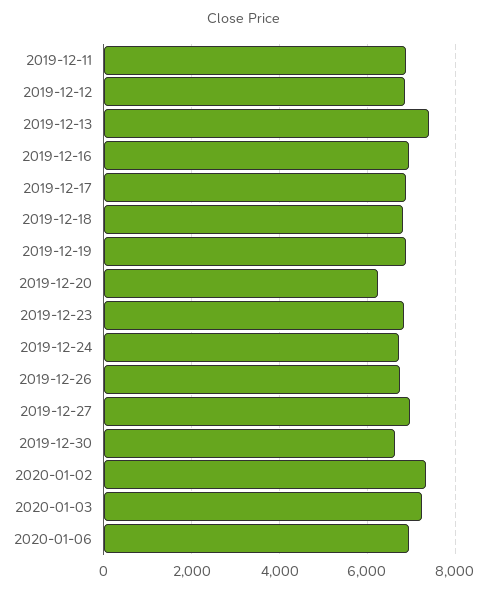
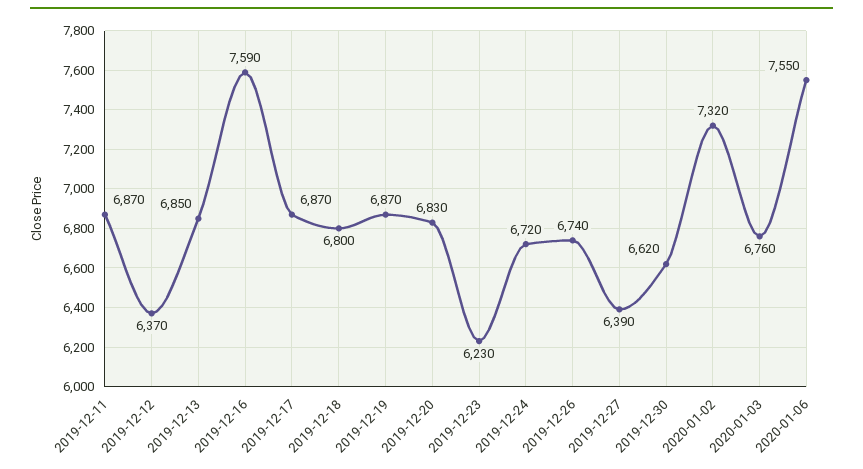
2019-12-12: 6800 -> 6370
2019-12-13: 7400 -> 6850
2019-12-16: 7000 -> 7590
2019-12-20: 6200 -> 6830
2019-12-23: 6800 -> 6230
2019-12-27: 7000 -> 6390
2020-01-03: 7200 -> 6760
2020-01-06: 7000 -> 7550

